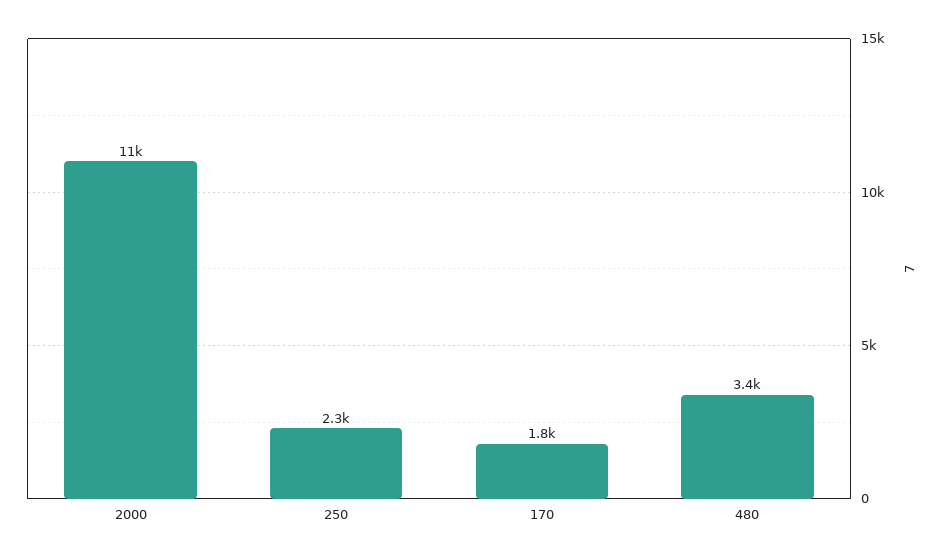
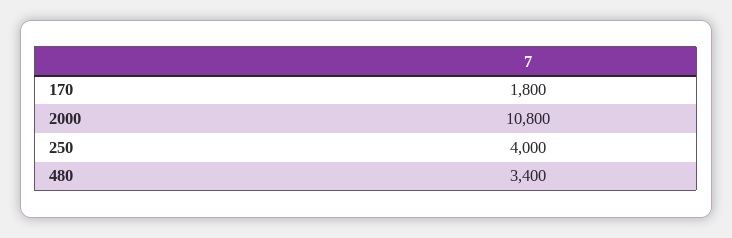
250: 2300 -> 4000

